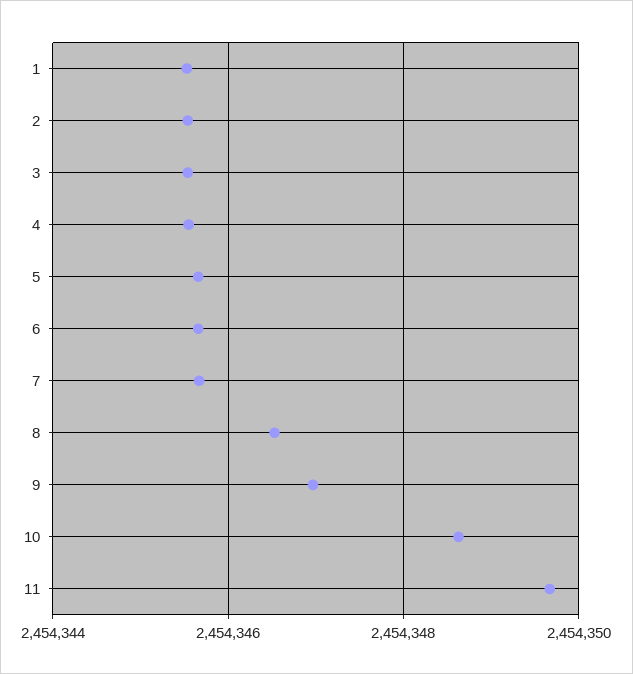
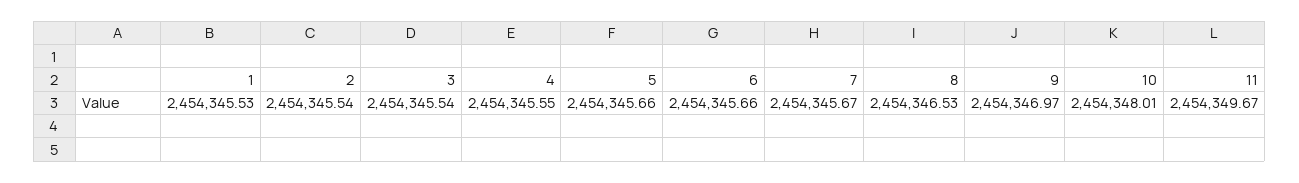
10: 2454348.6 -> 2454348.01

